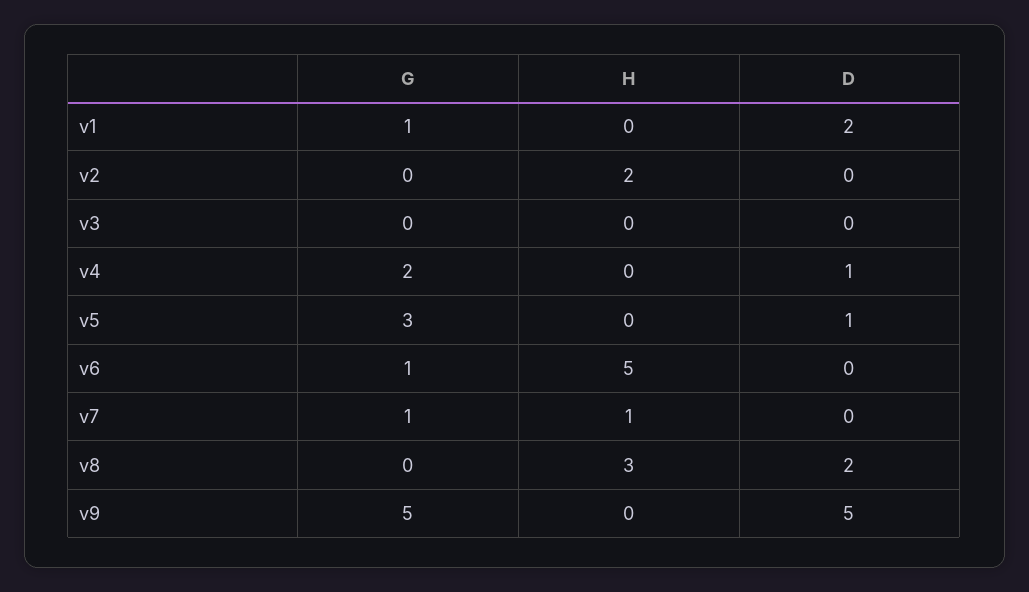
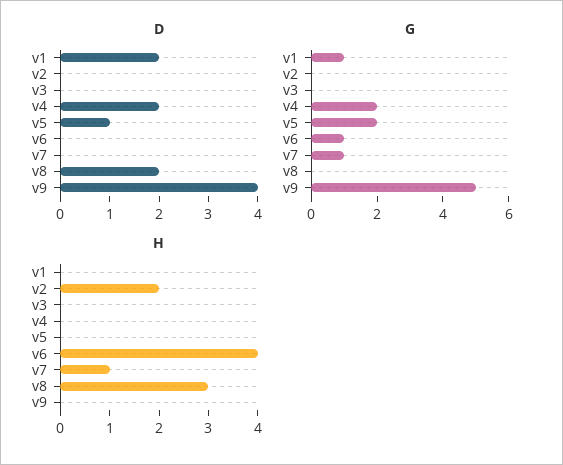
D, v4: 1 -> 2
G, v5: 3 -> 2
H, v6: 5 -> 4
D, v9: 5 -> 4

